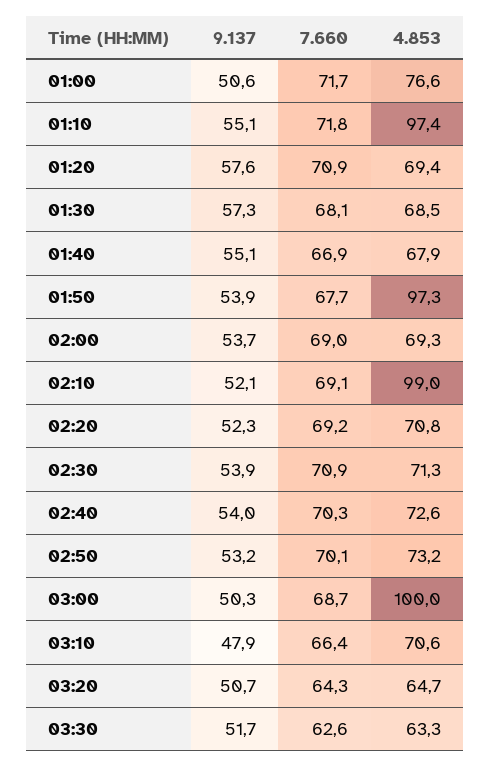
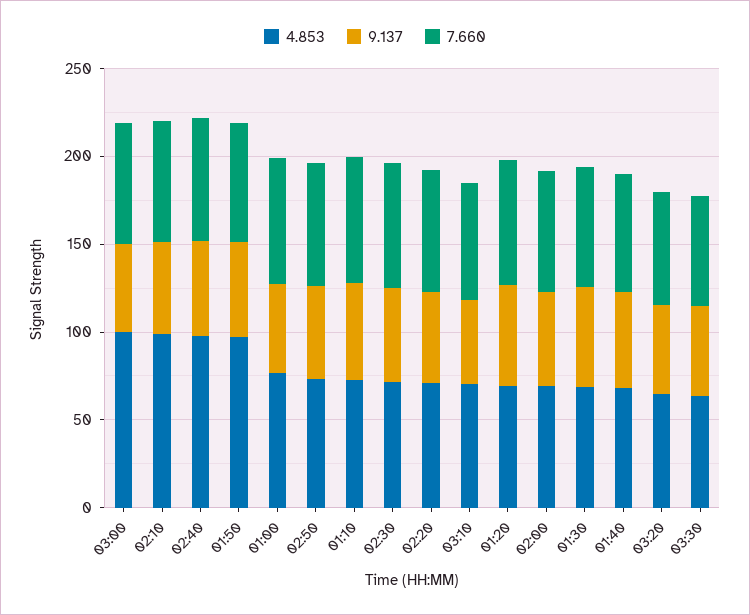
4.853, 01:10: 97.4 -> 70
4.853, 02:40: 72.6 -> 100

